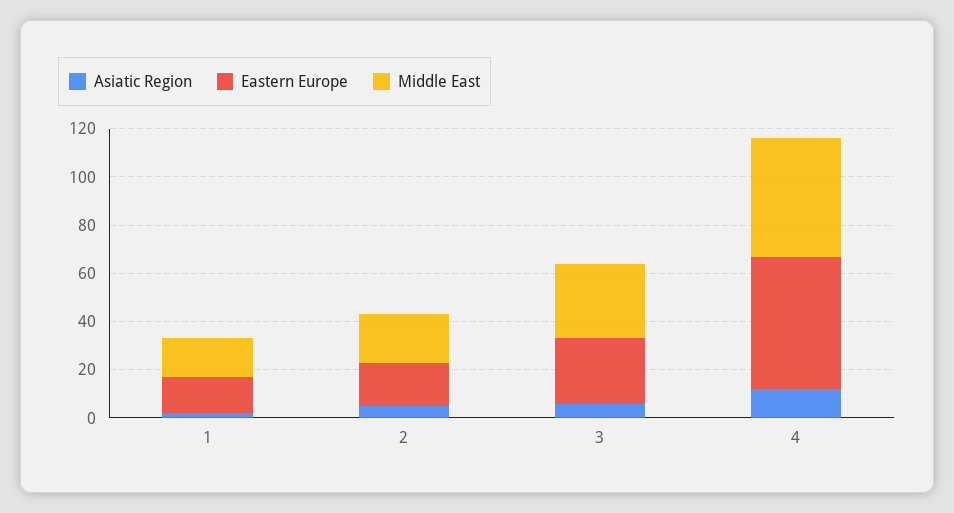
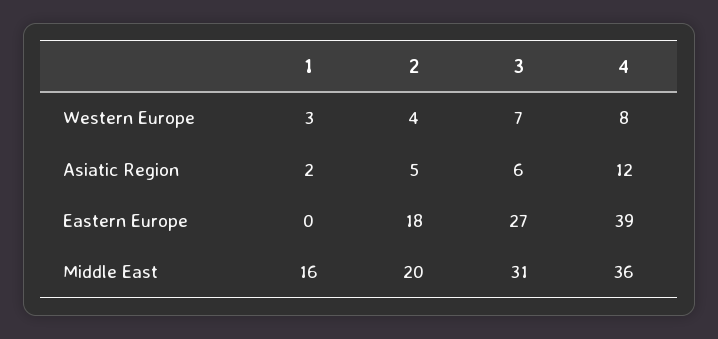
Eastern Europe, 1: 15 -> 0
Eastern Europe, 4: 55 -> 39
Middle East, 4: 50 -> 36
Western Europe, 1: none -> 3
Western Europe, 2: none -> 4
Western Europe, 3: none -> 7
Western Europe, 4: none -> 8

